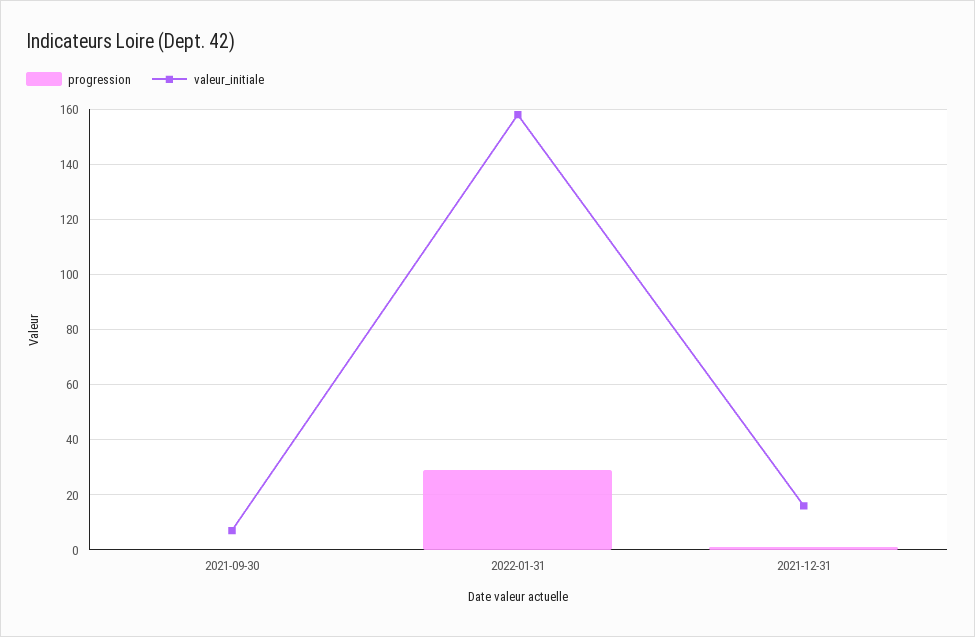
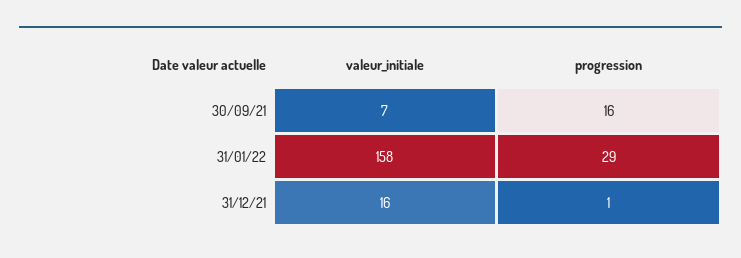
progression, 2021-09-30: 0 -> 16

